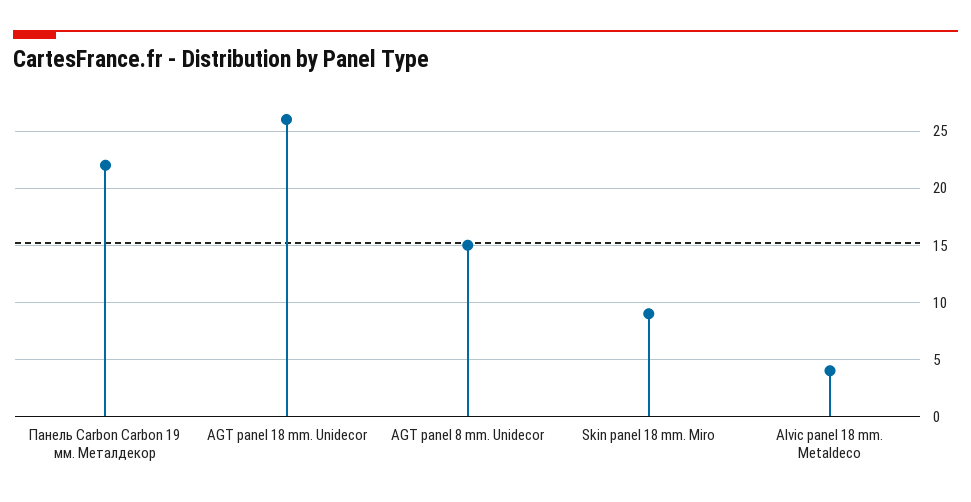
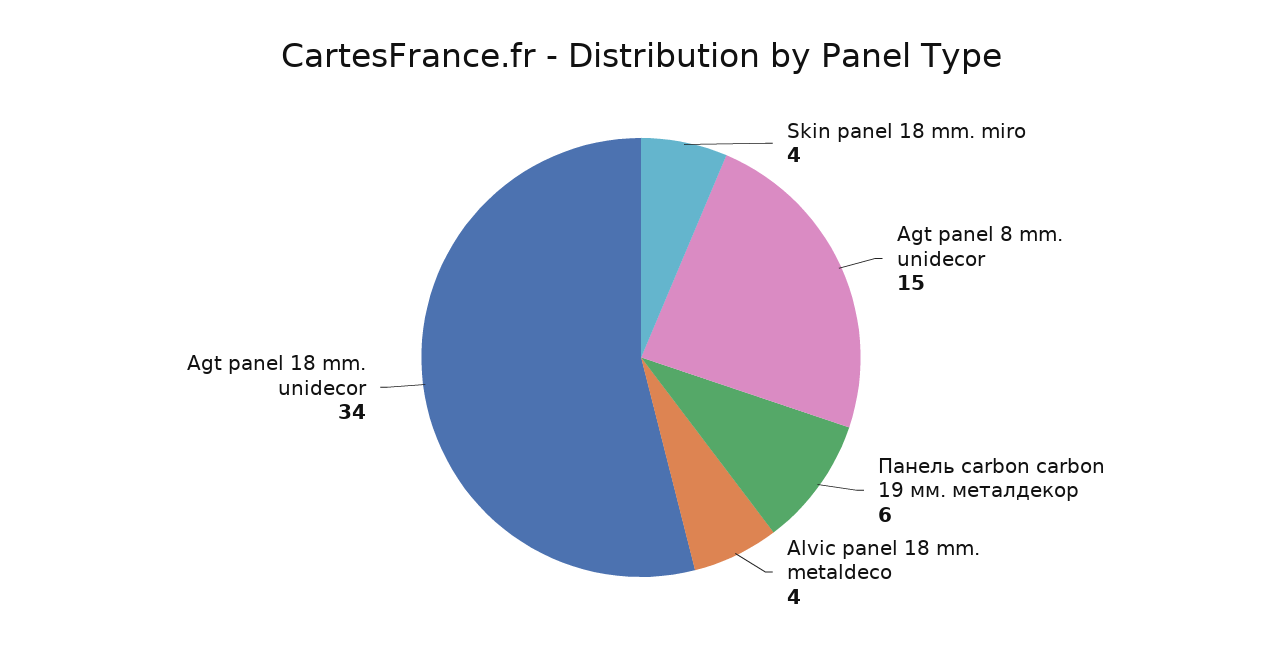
Панель Carbon Carbon 19 мм. Металдекор: 22 -> 6
AGT panel 18 mm. Unidecor: 26 -> 34
Skin panel 18 mm. Miro: 9 -> 4

